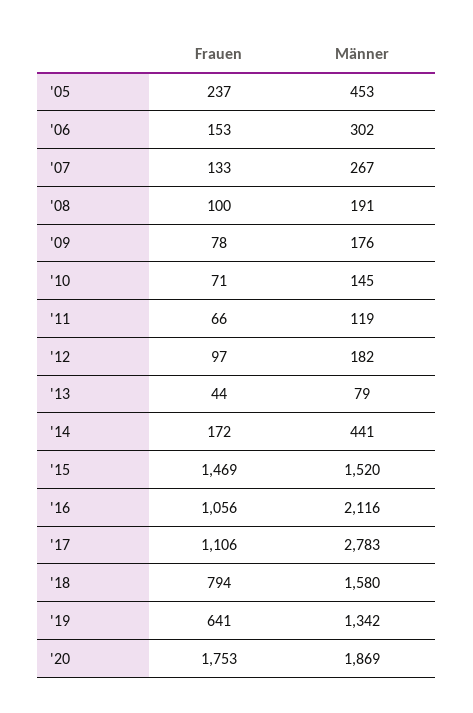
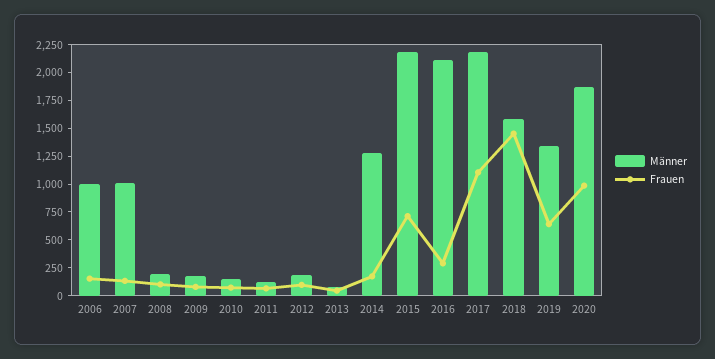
Frauen, '05: 237 -> none
Männer, '05: 453 -> none
Männer, '06: 302 -> 1000
Männer, '07: 267 -> 1000
Männer, '14: 441 -> 1250
Frauen, '15: 1469 -> 750
Männer, '15: 1520 -> 2250
Frauen, '16: 1056 -> 250
Männer, '17: 2783 -> 2250
Frauen, '18: 794 -> 1500
Frauen, '20: 1753 -> 1000

